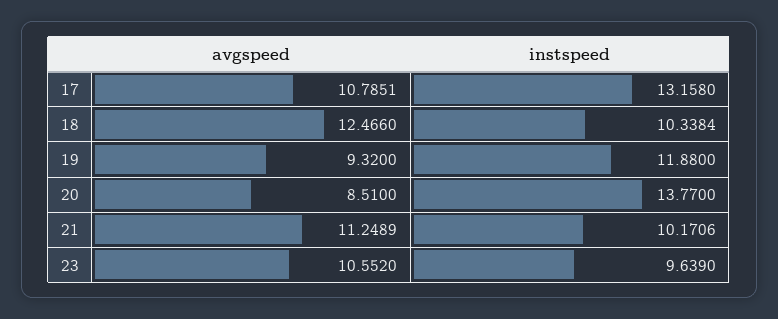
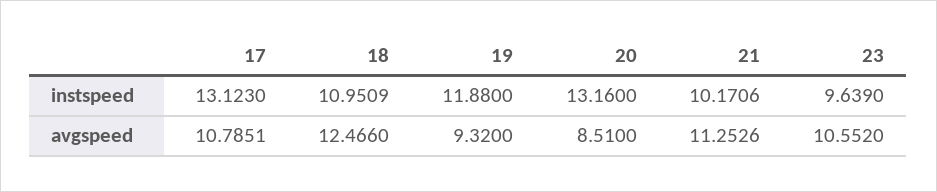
instspeed, 17: 13.158 -> 13.123
instspeed, 18: 10.3384 -> 10.9509
instspeed, 20: 13.77 -> 13.16
avgspeed, 21: 11.2489 -> 11.2526

